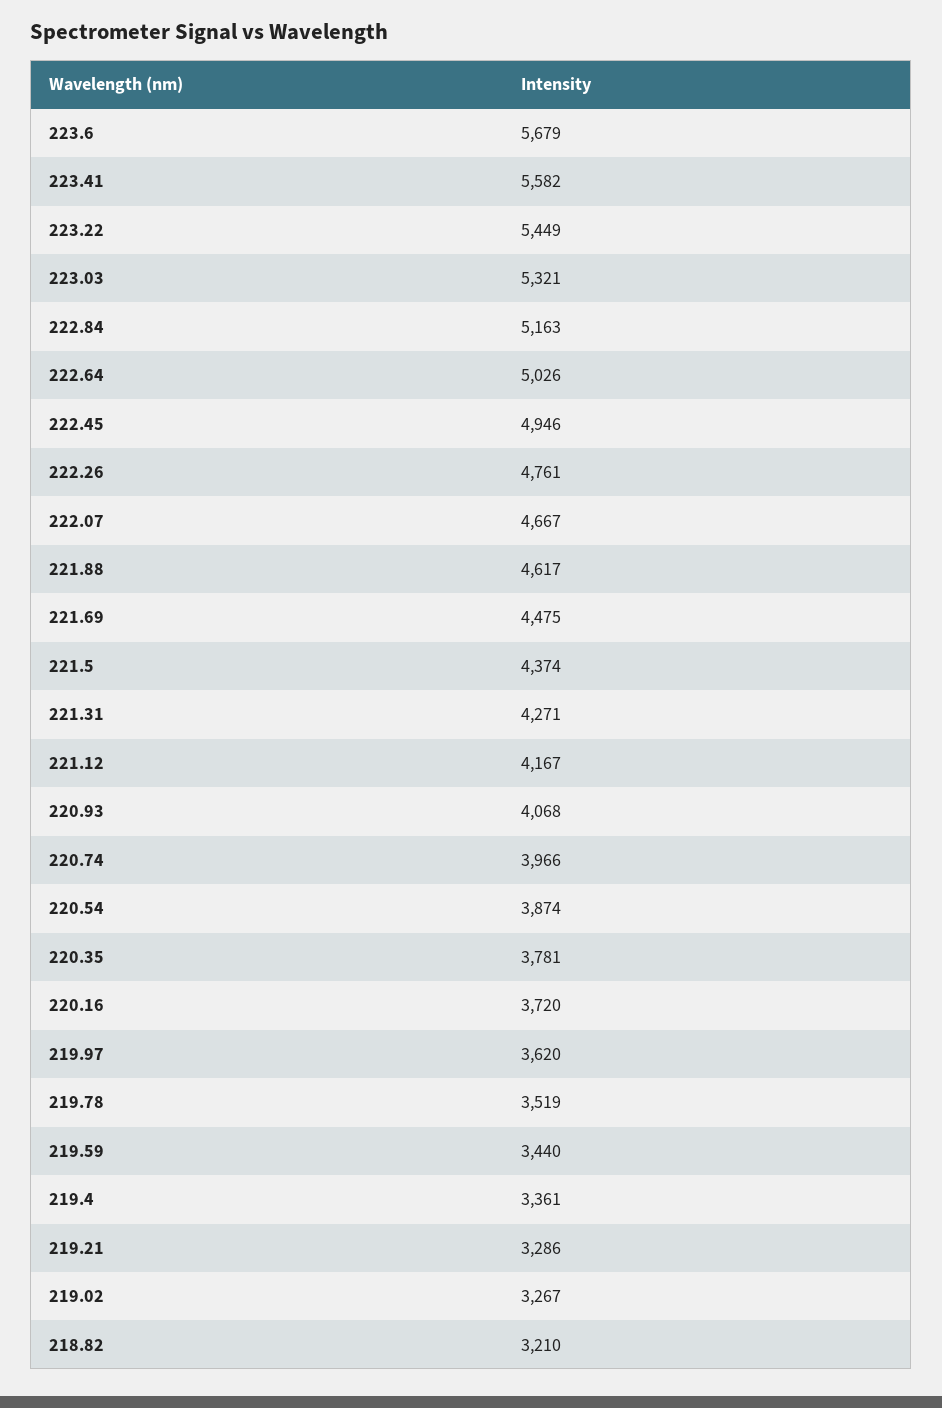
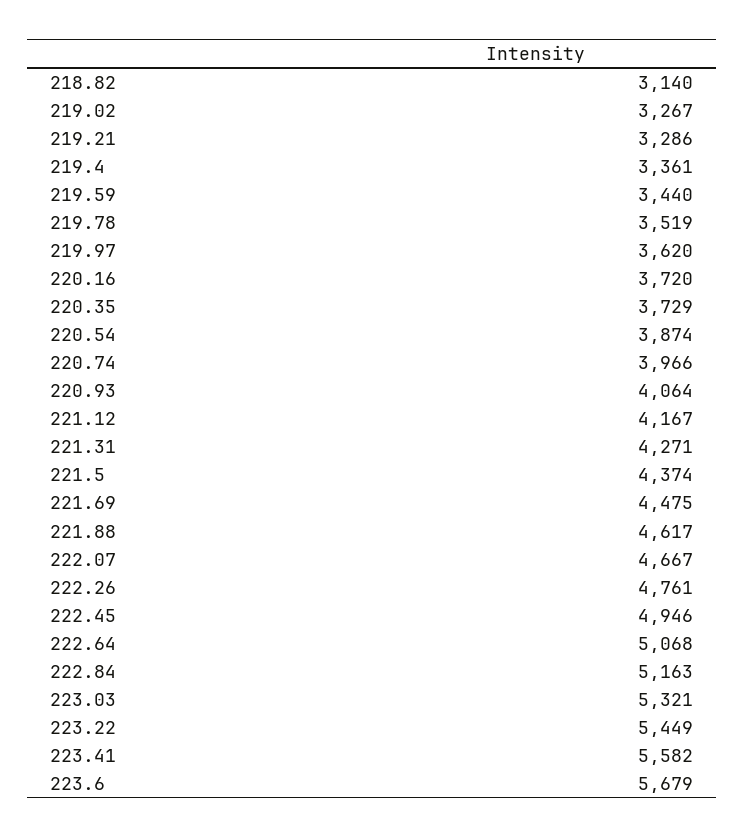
222.64: 5026 -> 5068
220.93: 4068 -> 4064
220.35: 3781 -> 3729
218.82: 3210 -> 3140

